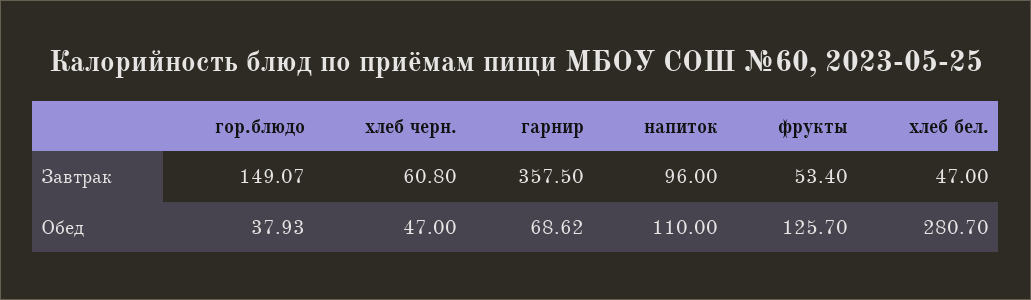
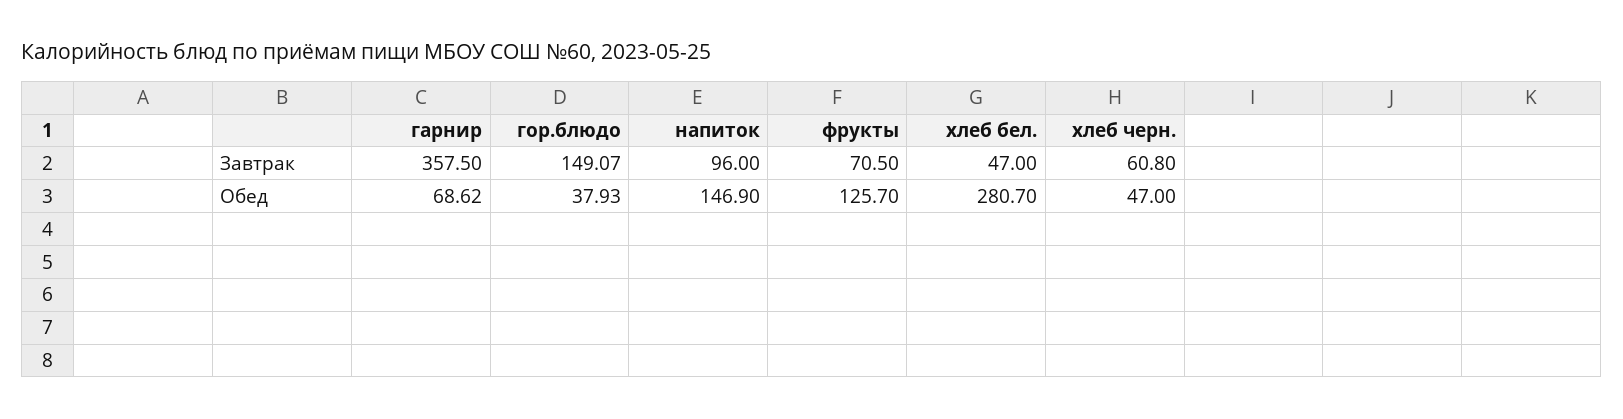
фрукты, Завтрак: 53.4 -> 70.5
напиток, Обед: 110 -> 146.9

